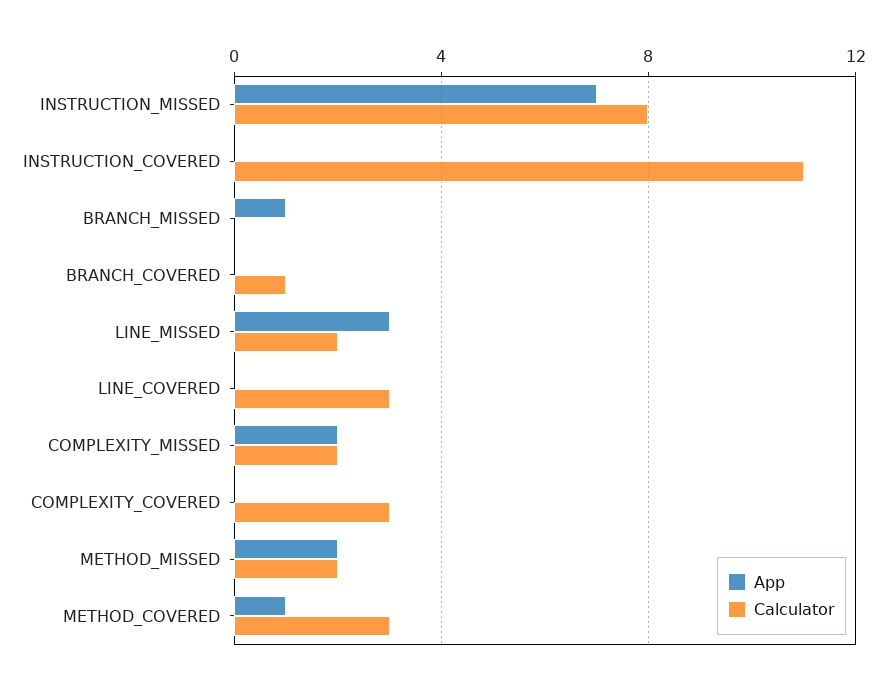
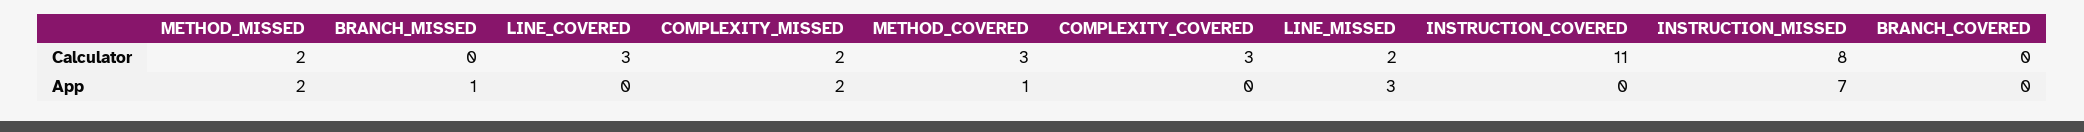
Calculator, BRANCH_COVERED: 1 -> 0

